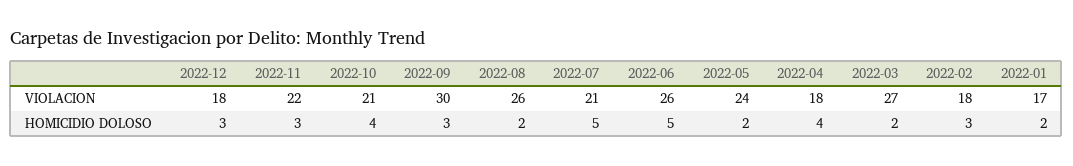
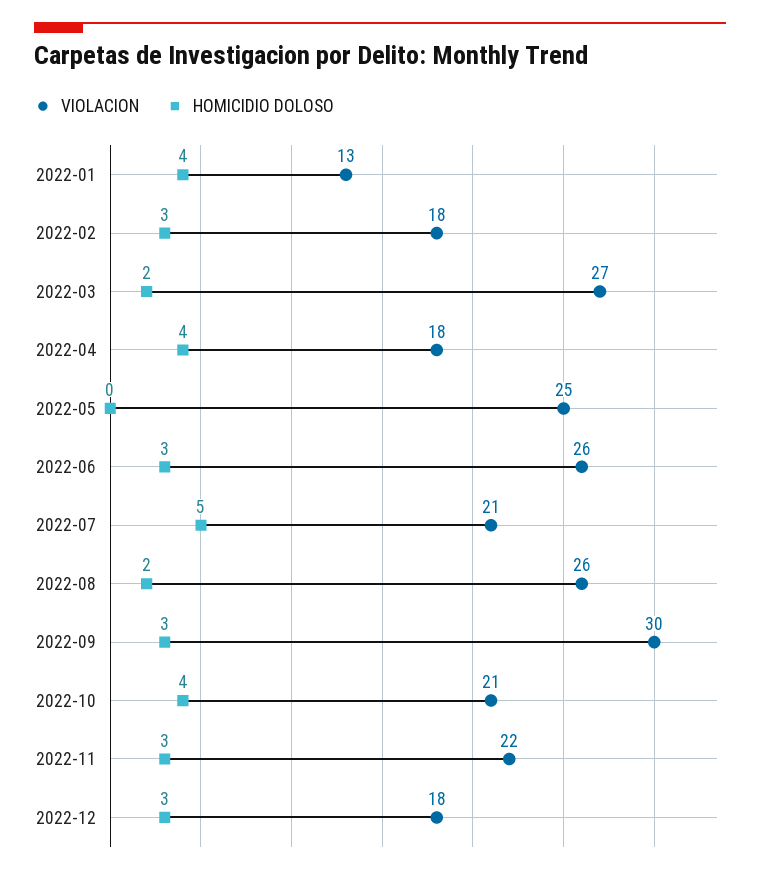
VIOLACION, 2022-05: 24 -> 25
VIOLACION, 2022-01: 17 -> 13
HOMICIDIO DOLOSO, 2022-06: 5 -> 3
HOMICIDIO DOLOSO, 2022-05: 2 -> 0
HOMICIDIO DOLOSO, 2022-01: 2 -> 4

